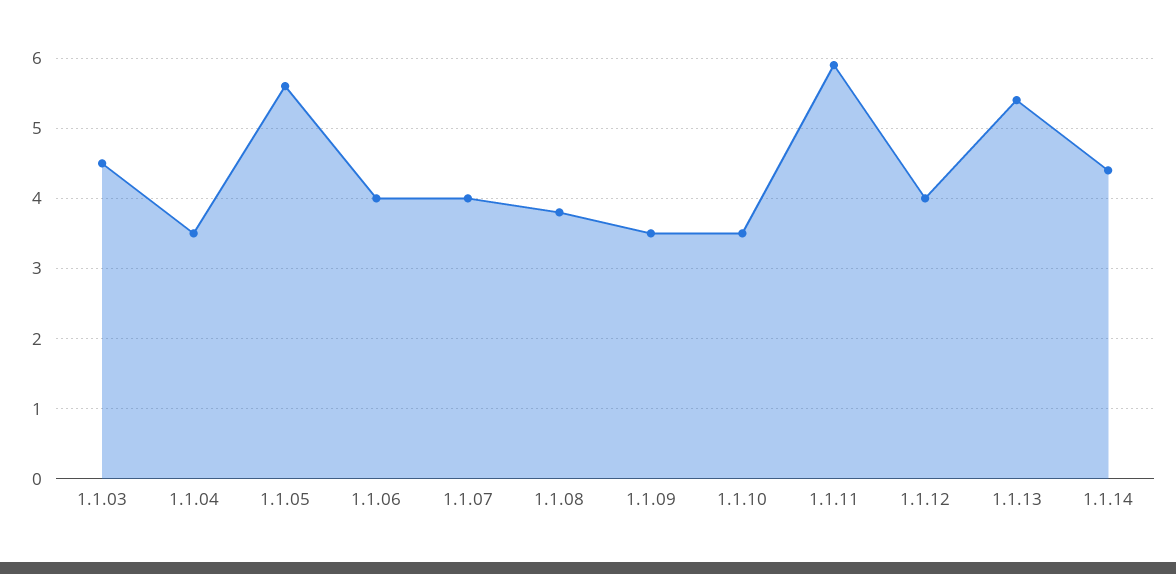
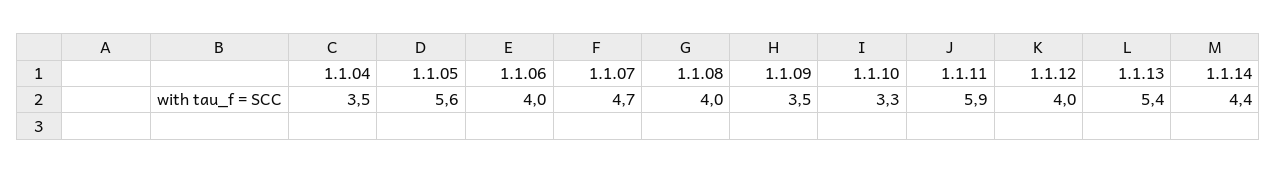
1.1.03: 4.5 -> none
1.1.07: 4 -> 4.7
1.1.08: 3.8 -> 4
1.1.10: 3.5 -> 3.3

